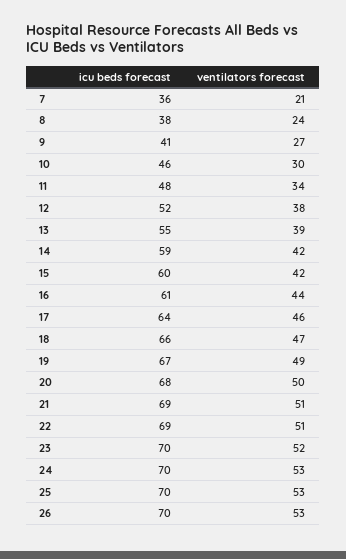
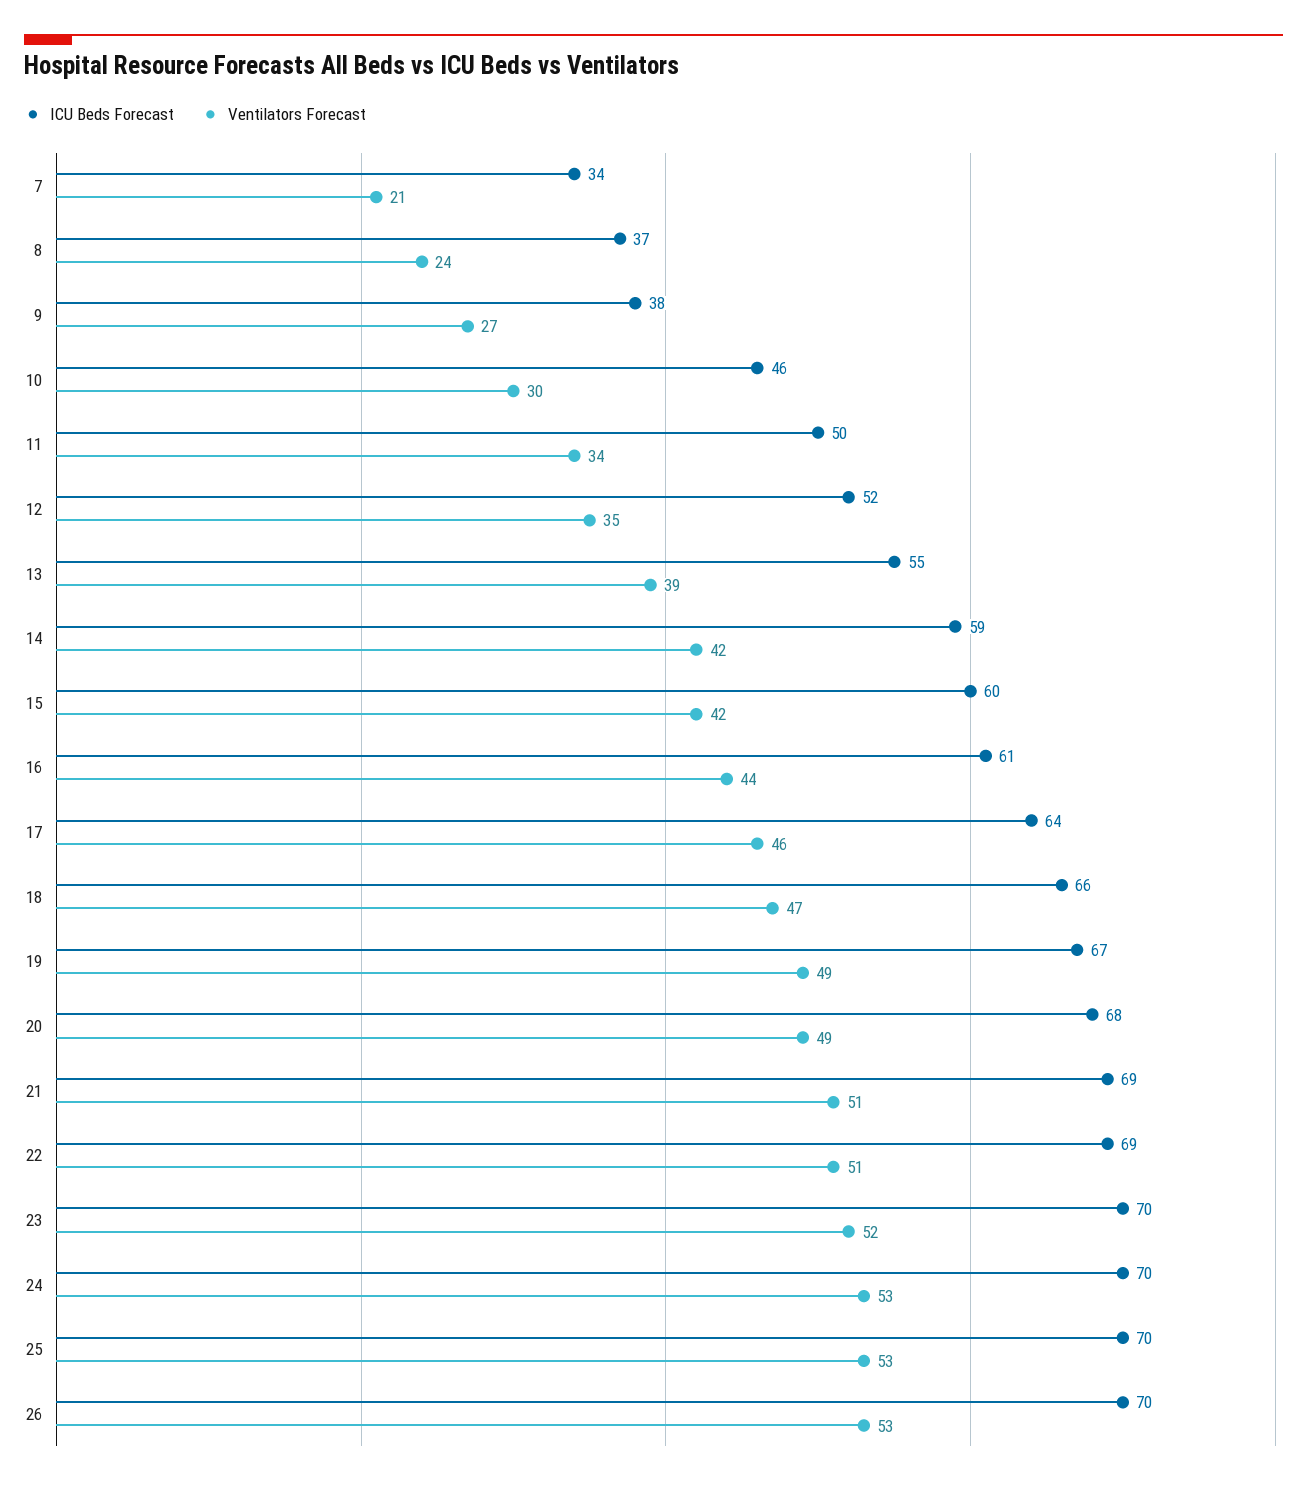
icu beds forecast, 7: 36 -> 34
icu beds forecast, 8: 38 -> 37
icu beds forecast, 9: 41 -> 38
icu beds forecast, 11: 48 -> 50
ventilators forecast, 12: 38 -> 35
ventilators forecast, 20: 50 -> 49

